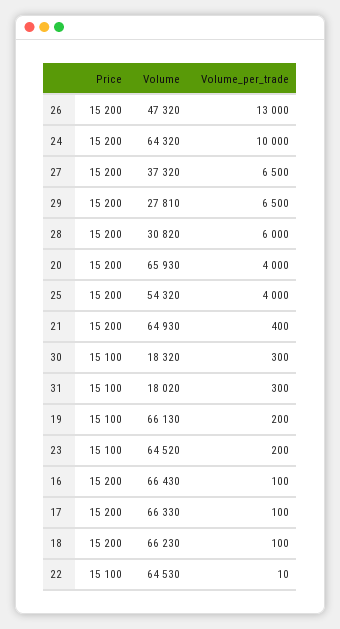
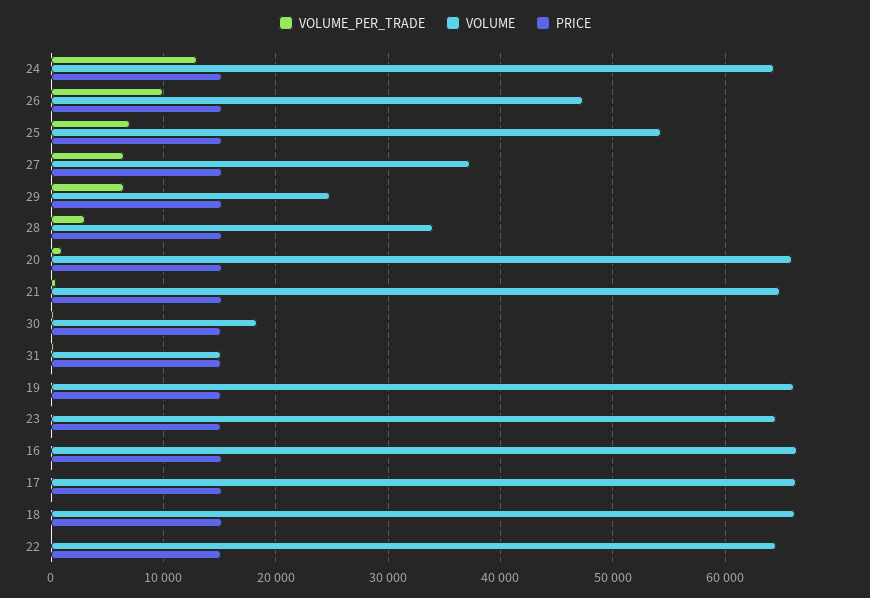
Volume_per_trade, 26: 13000 -> 10000
Volume_per_trade, 24: 10000 -> 13000
Volume, 29: 27810 -> 25000
Volume, 28: 30820 -> 34000
Volume_per_trade, 28: 6000 -> 3000
Volume_per_trade, 20: 4000 -> 1000
Volume_per_trade, 25: 4000 -> 7000
Volume, 31: 18020 -> 15000

